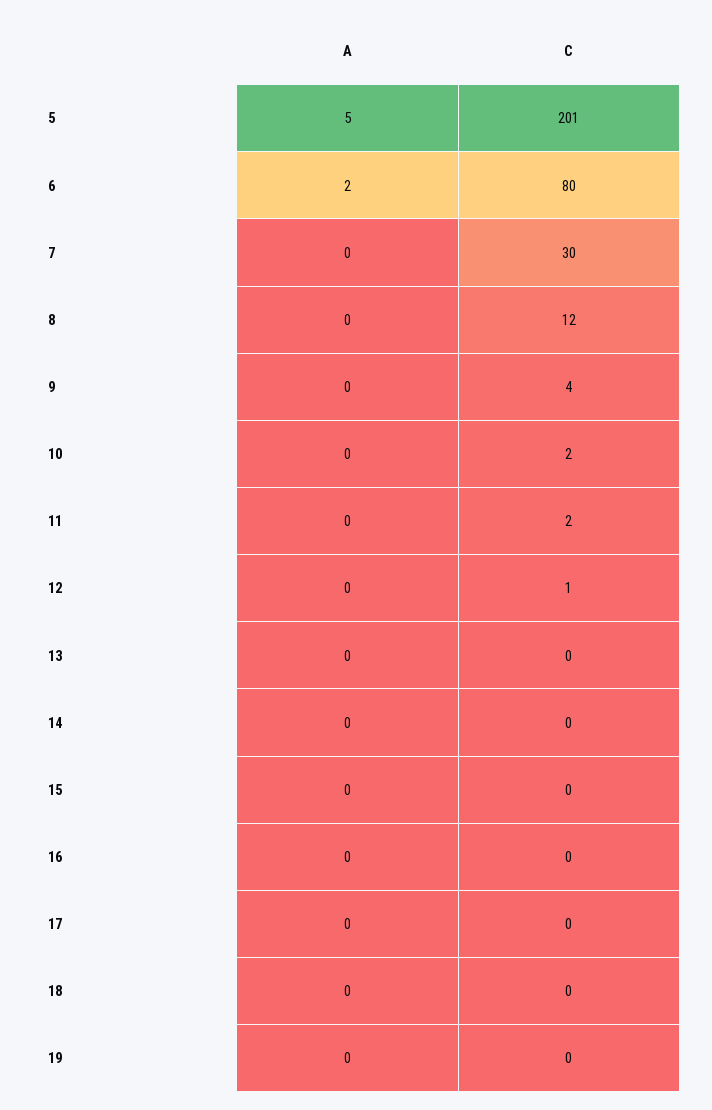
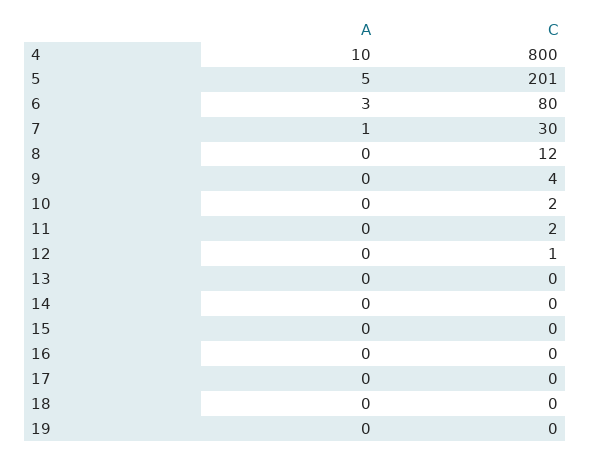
A, 6: 2 -> 3
A, 7: 0 -> 1
A, 4: none -> 10
C, 4: none -> 800

